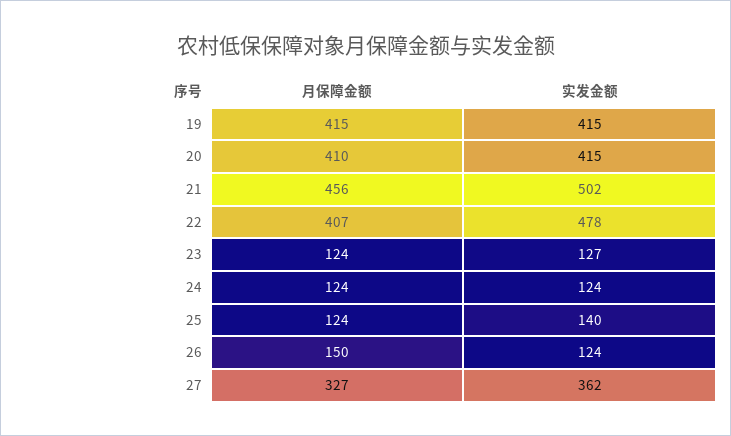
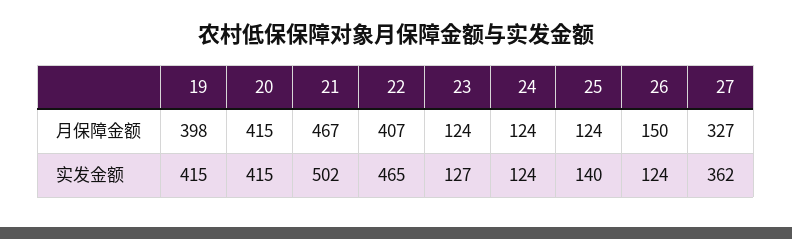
月保障金额, 19: 415 -> 398
月保障金额, 20: 410 -> 415
月保障金额, 21: 456 -> 467
实发金额, 22: 478 -> 465

